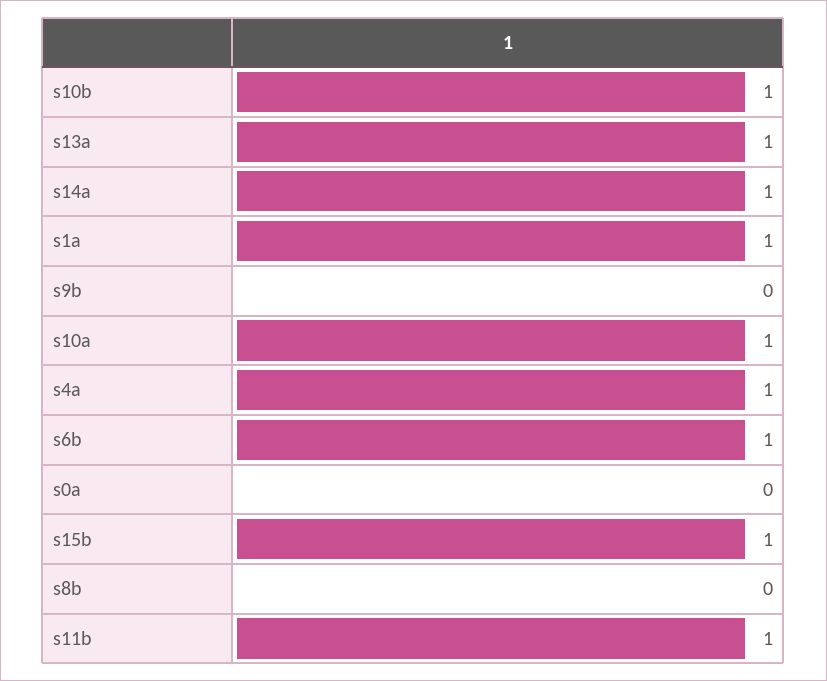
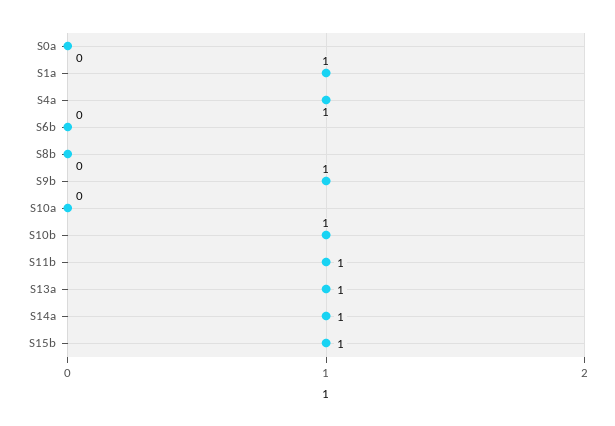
s9b: 0 -> 1
s10a: 1 -> 0
s6b: 1 -> 0

